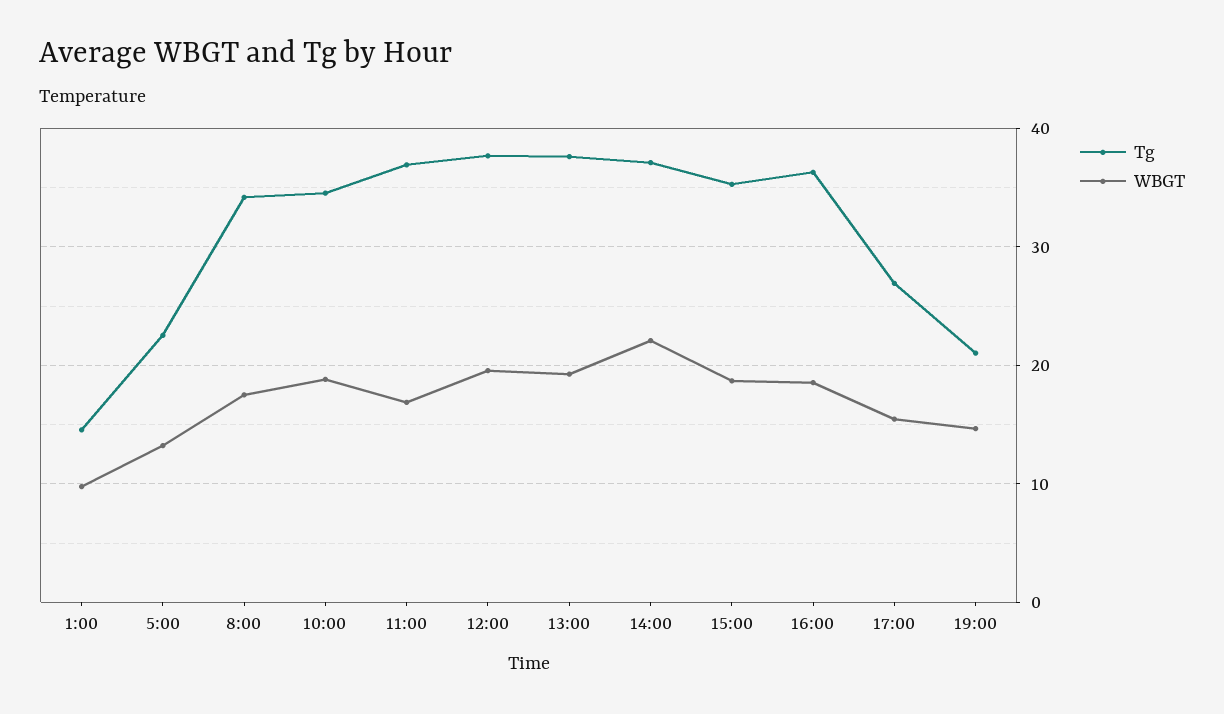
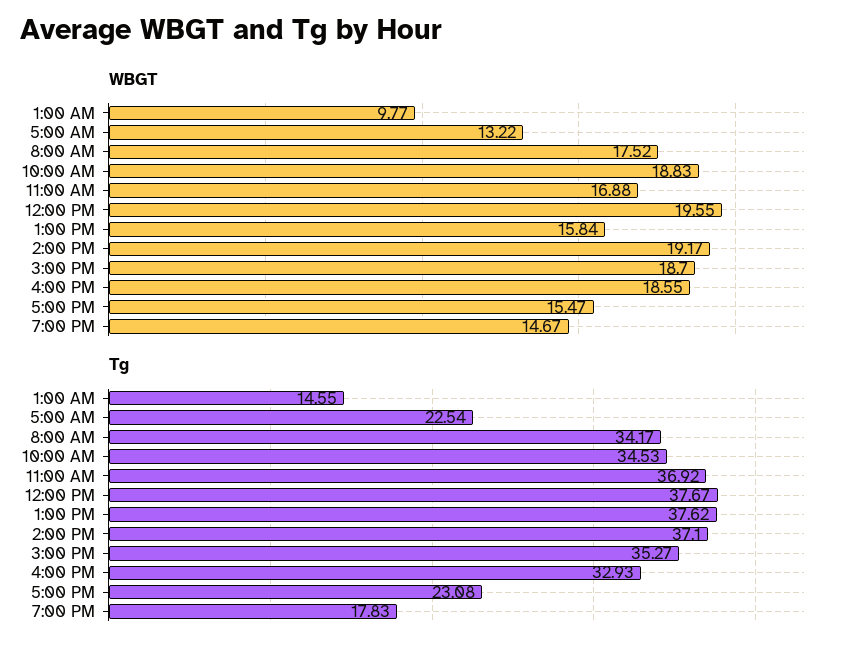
WBGT, 13:00: 19 -> 15.84
WBGT, 14:00: 22 -> 19.17
Tg, 16:00: 36 -> 32.93
Tg, 17:00: 27 -> 23.08
Tg, 19:00: 21 -> 17.83

